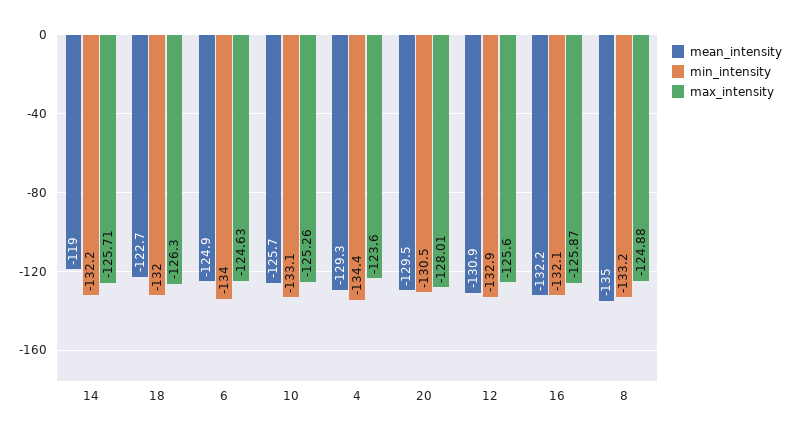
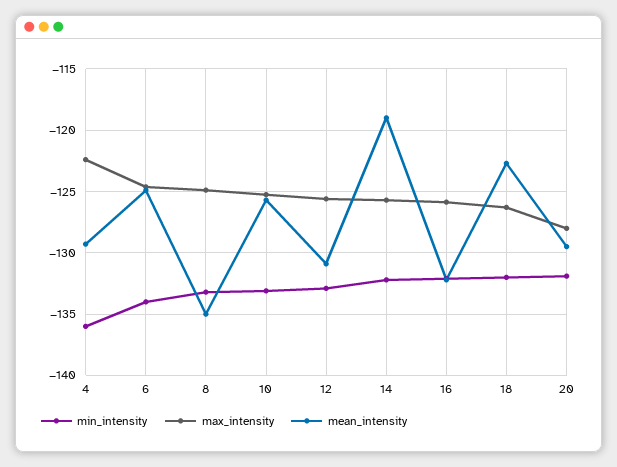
min_intensity, 4: -134.4 -> -136
max_intensity, 4: -123.6 -> -122.5
min_intensity, 20: -130.5 -> -132

